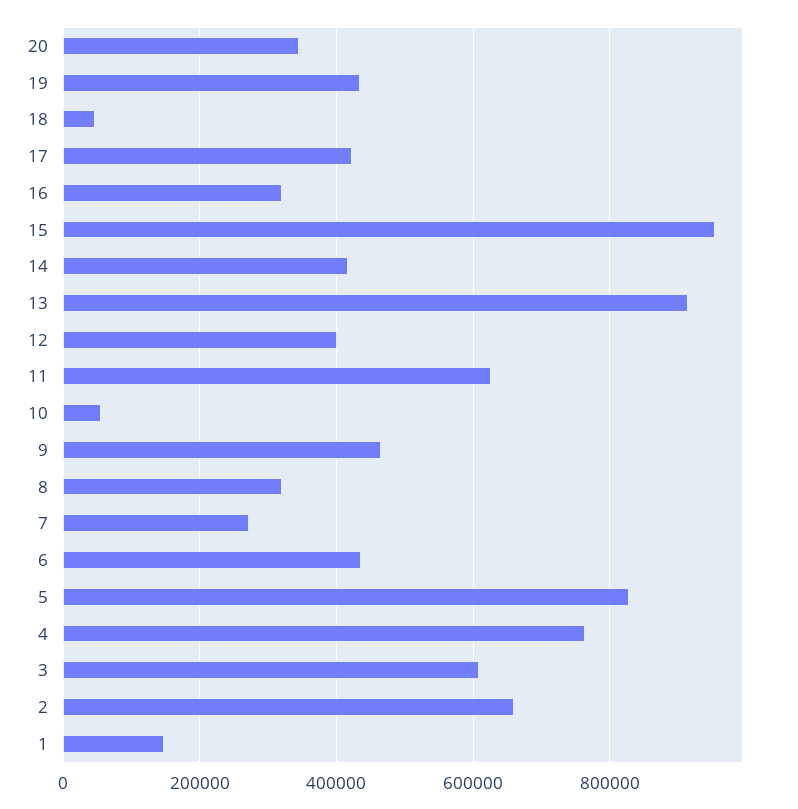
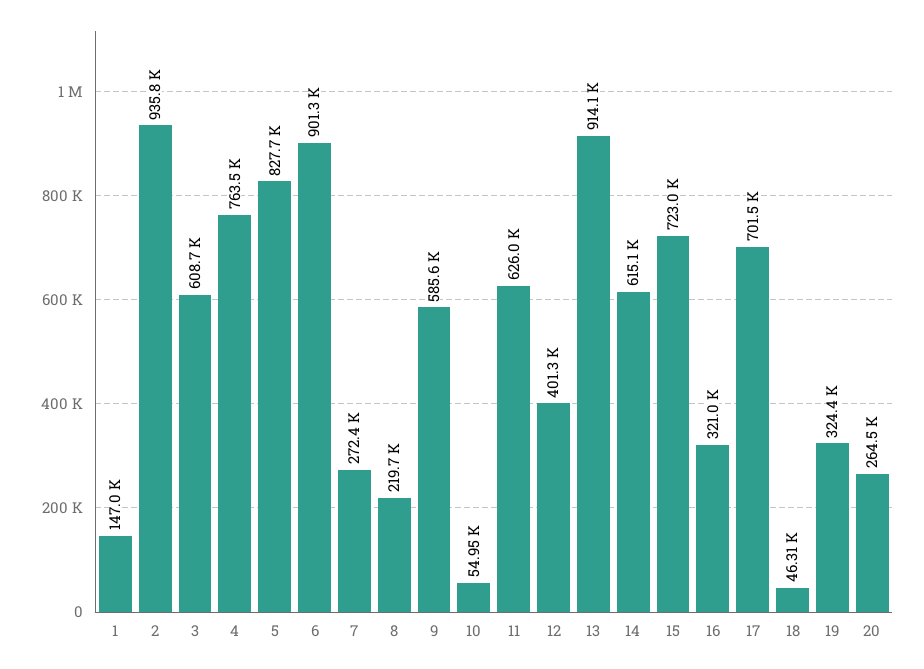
20: 340000 -> 264500
19: 440000 -> 324400
17: 420000 -> 701500
15: 960000 -> 723000
14: 420000 -> 615100
9: 460000 -> 585600
8: 320000 -> 219700
6: 440000 -> 901300
2: 660000 -> 935800

